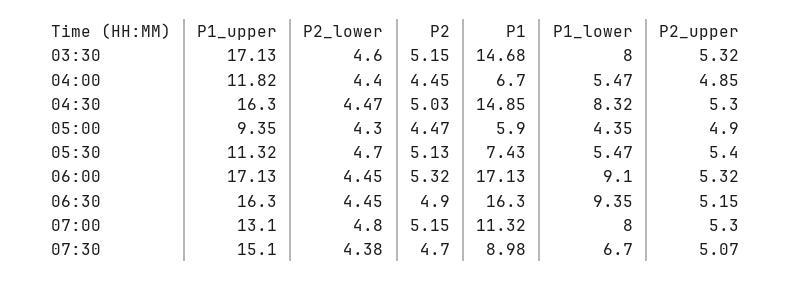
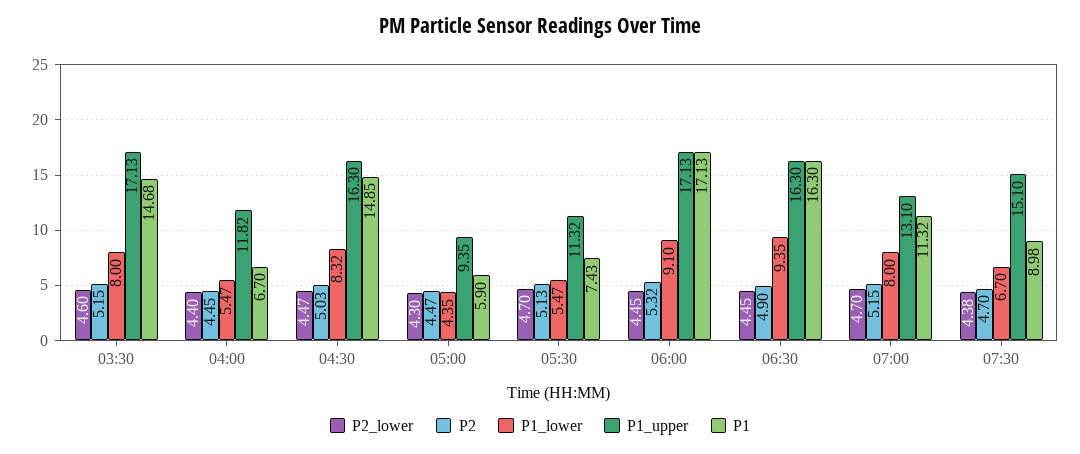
P2_upper, 03:30: 5.32 -> none
P2_upper, 04:00: 4.85 -> none
P2_upper, 04:30: 5.3 -> none
P2_upper, 05:00: 4.9 -> none
P2_upper, 05:30: 5.4 -> none
P2_upper, 06:00: 5.32 -> none
P2_upper, 06:30: 5.15 -> none
P2_lower, 07:00: 4.8 -> 4.7
P2_upper, 07:00: 5.3 -> none
P2_upper, 07:30: 5.07 -> none

